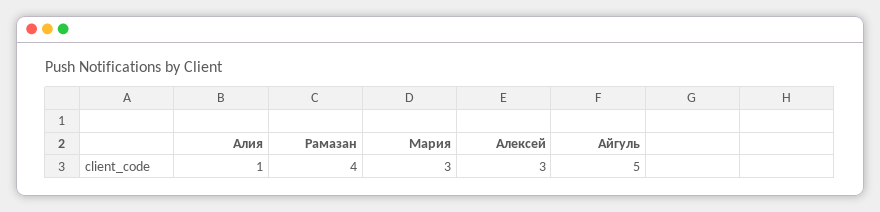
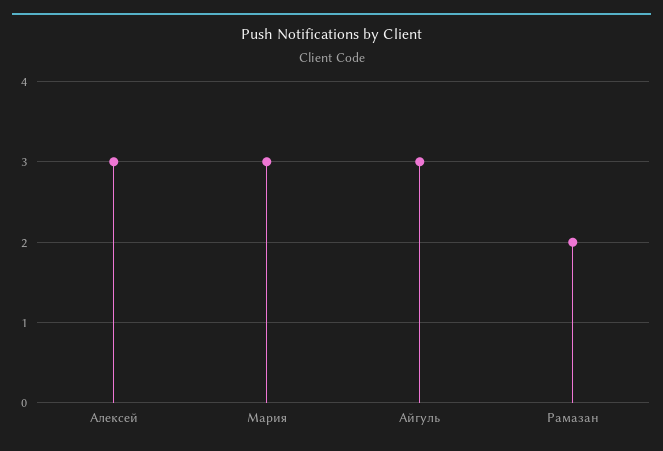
Алия: 1 -> none
Рамазан: 4 -> 2
Айгуль: 5 -> 3

